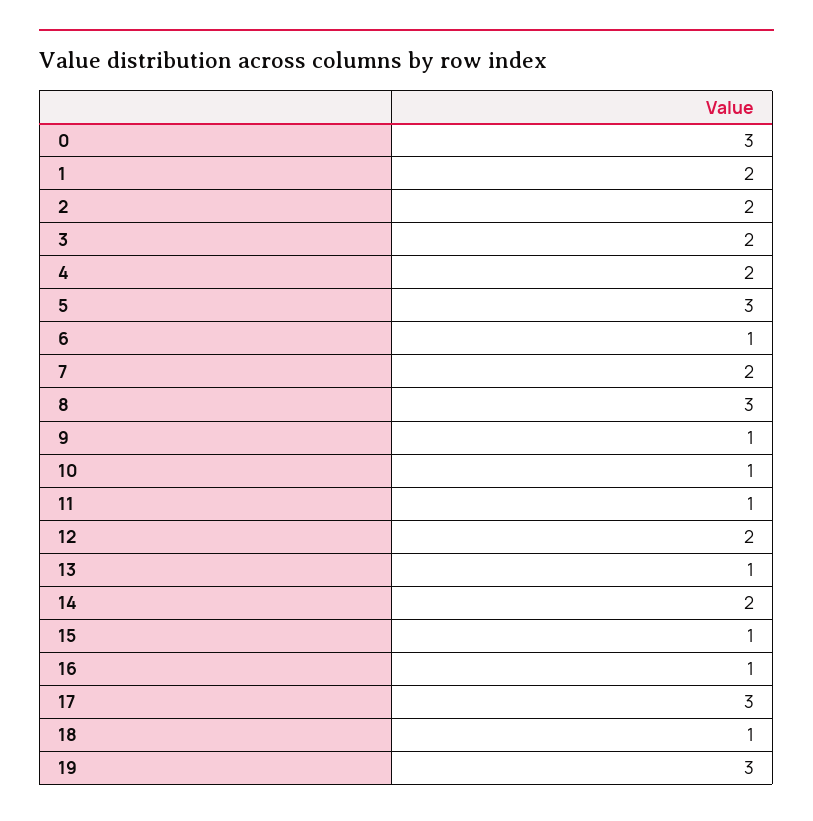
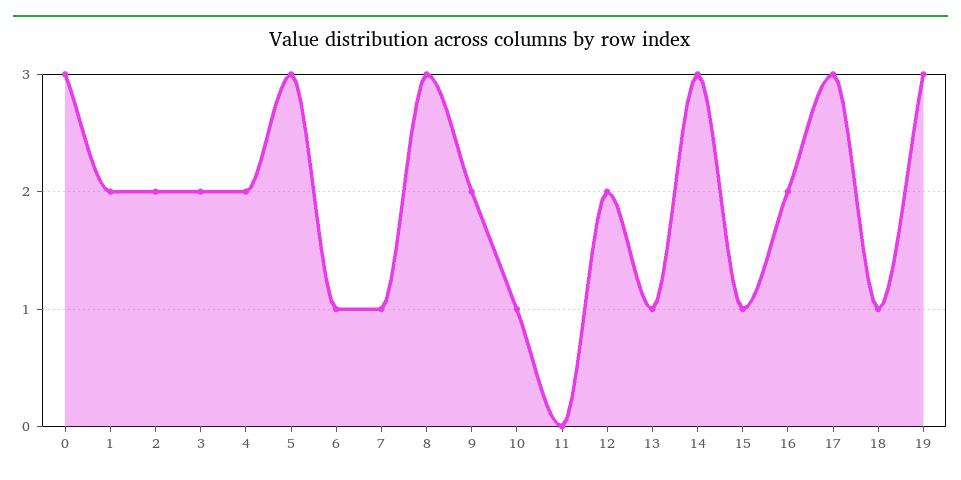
7: 2 -> 1
9: 1 -> 2
11: 1 -> 0
14: 2 -> 3
16: 1 -> 2

